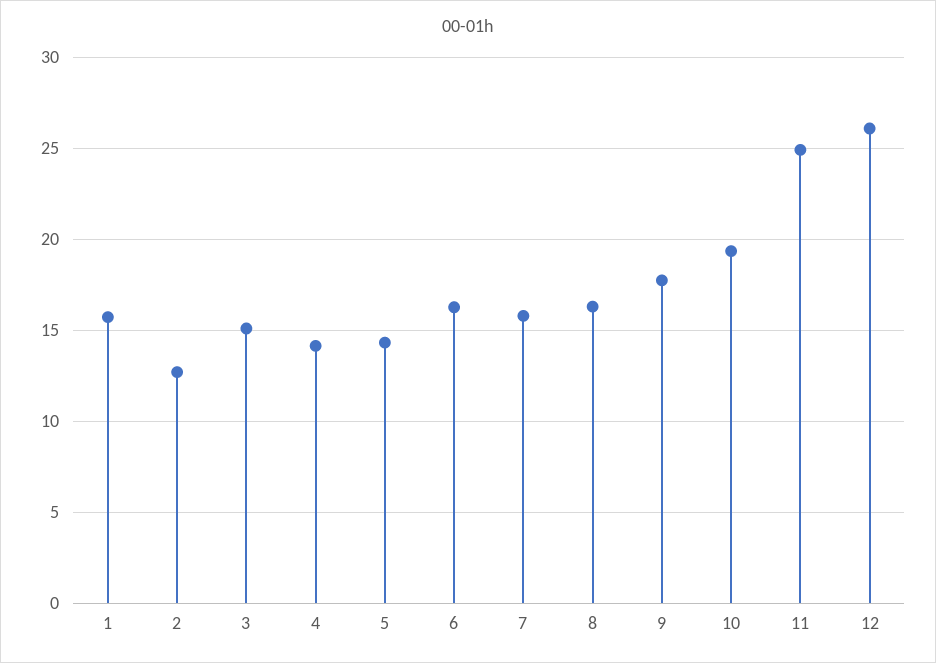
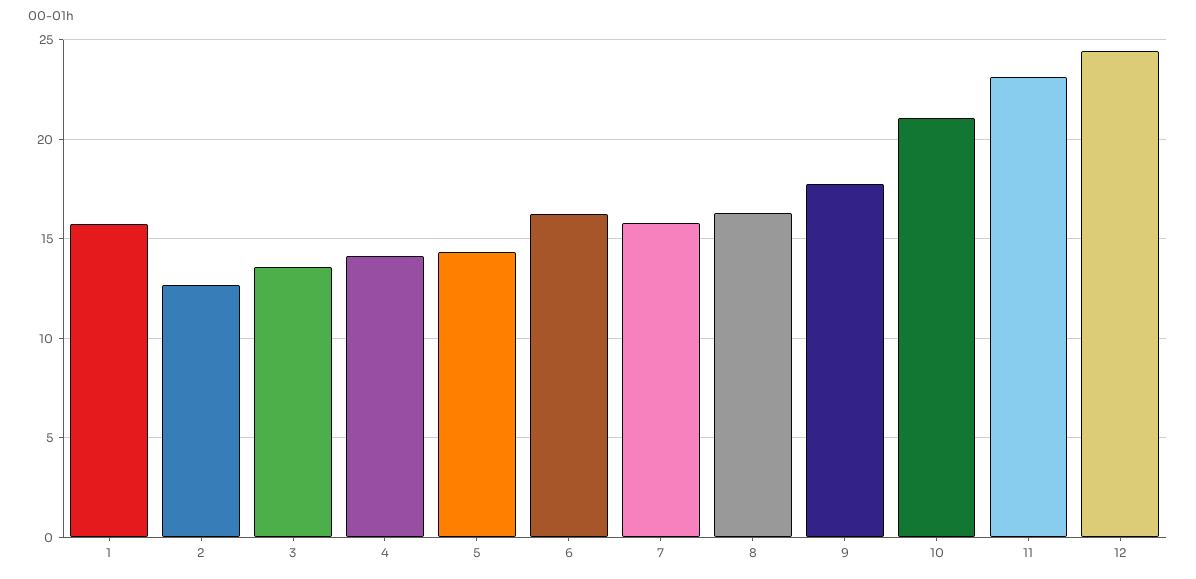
3: 15 -> 13.5
10: 19.5 -> 21
11: 25 -> 23
12: 26 -> 24.5

